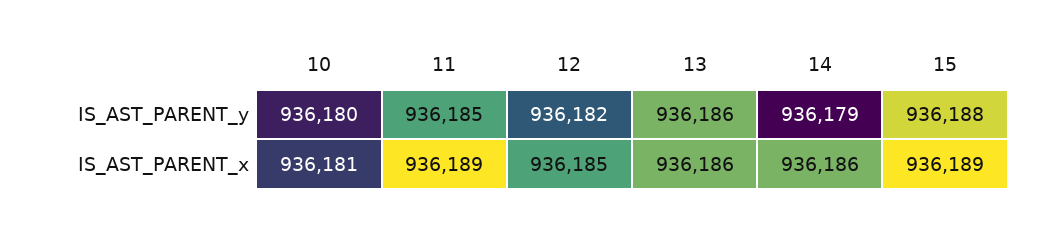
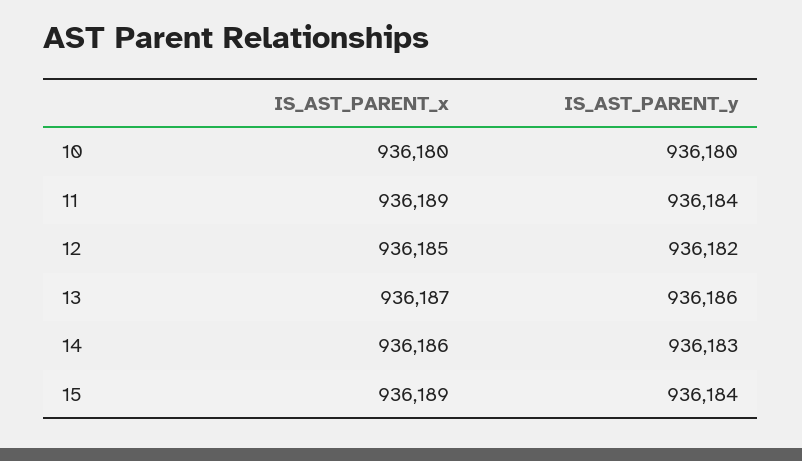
11, IS_AST_PARENT_y: 936185 -> 936184
14, IS_AST_PARENT_y: 936179 -> 936183
15, IS_AST_PARENT_y: 936188 -> 936184
10, IS_AST_PARENT_x: 936181 -> 936180
13, IS_AST_PARENT_x: 936186 -> 936187

